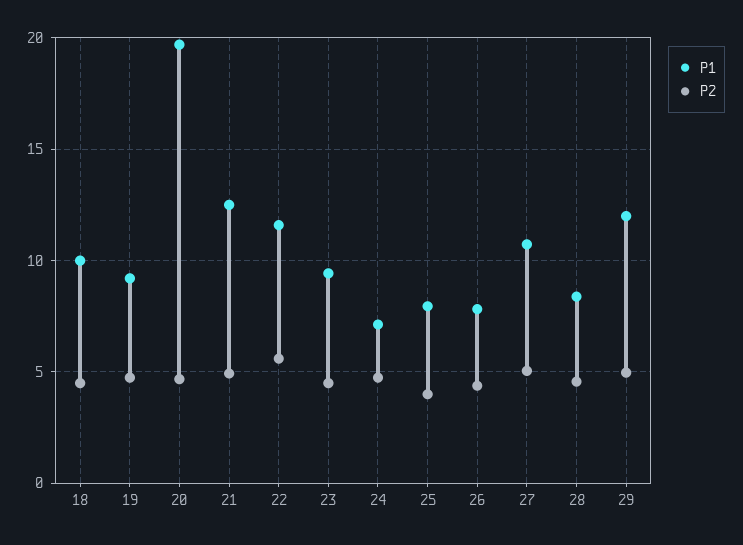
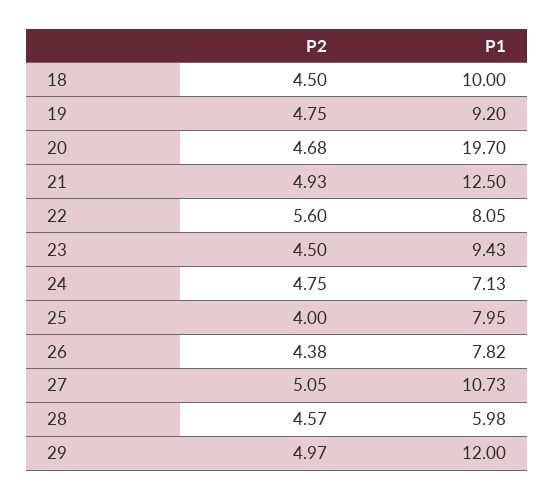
P1, 22: 11.5 -> 8.05
P1, 28: 8.5 -> 5.98

